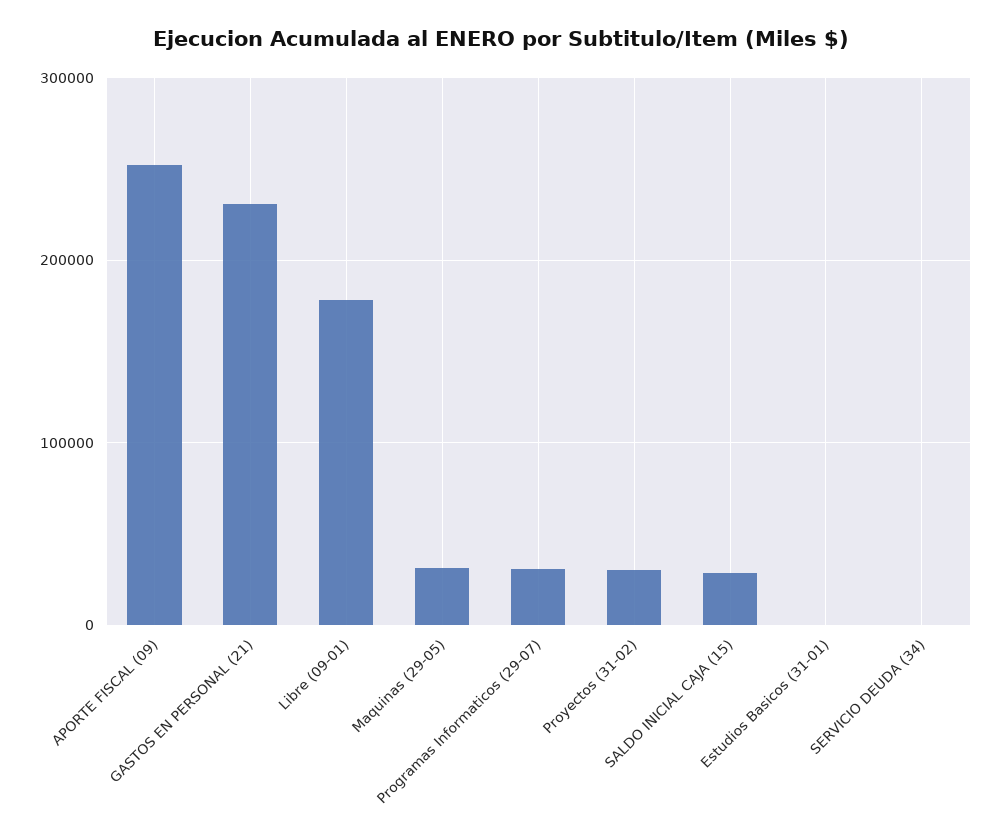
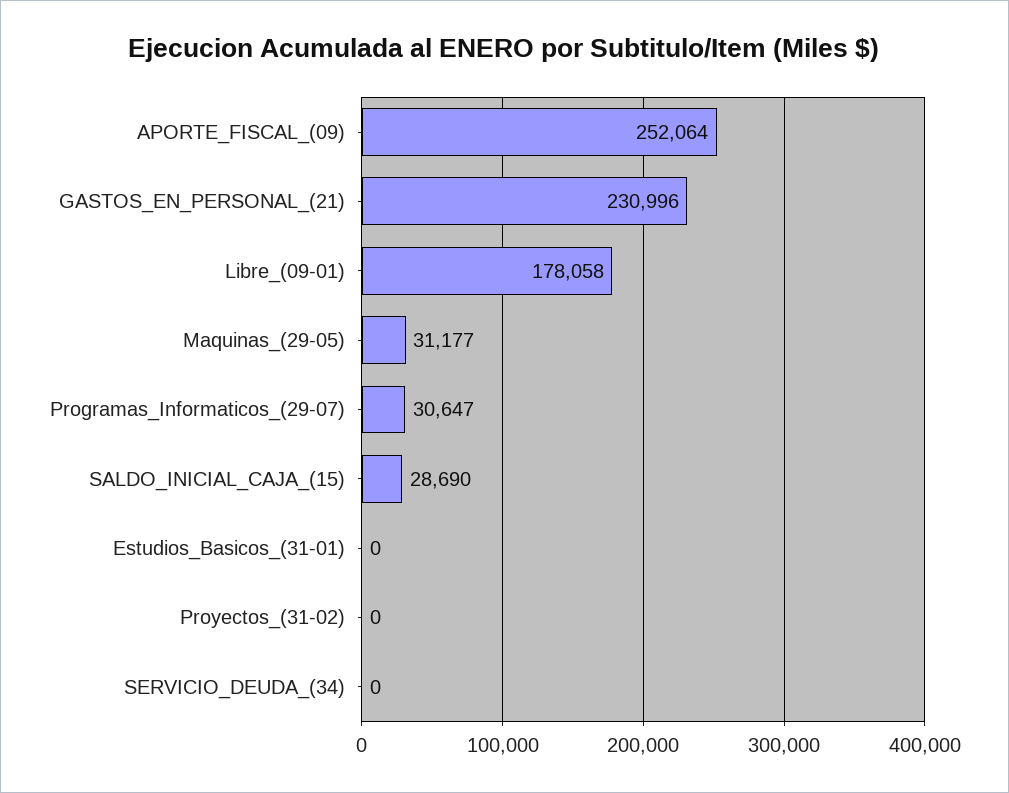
Proyectos (31-02): 30000 -> 0

